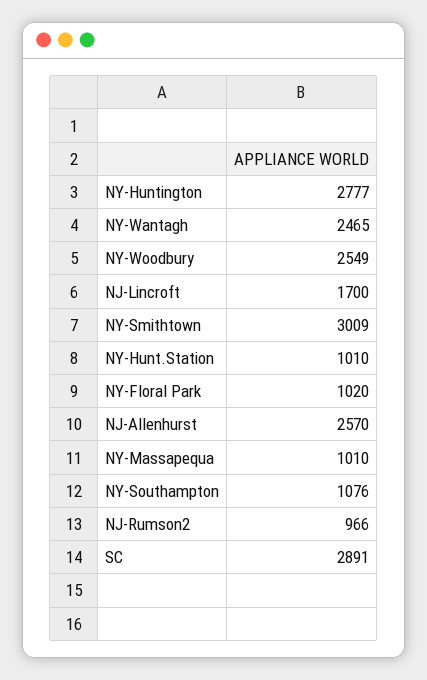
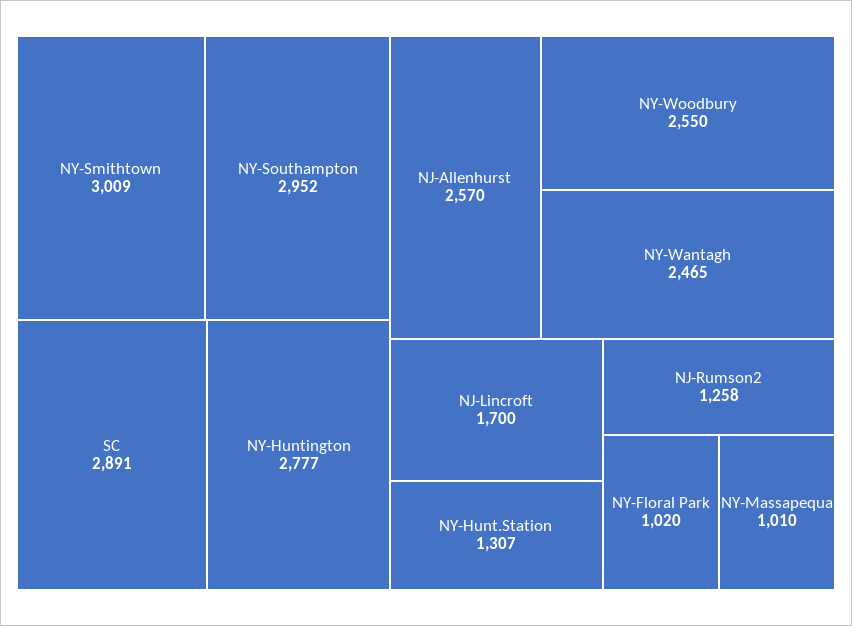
NY-Woodbury: 2549 -> 2550
NY-Hunt.Station: 1010 -> 1307
NY-Southampton: 1076 -> 2952
NJ-Rumson2: 966 -> 1258

